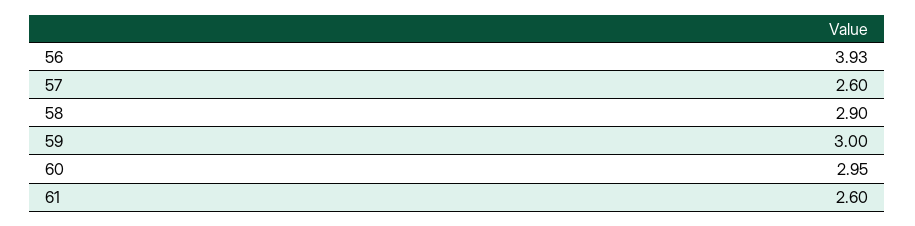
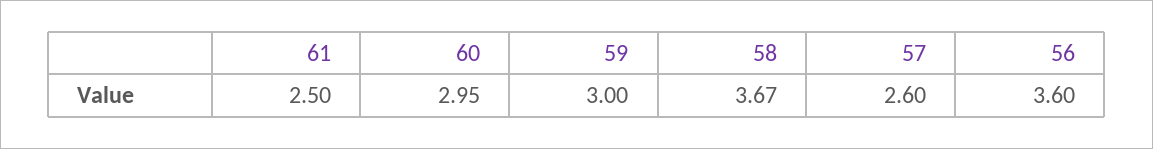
56: 3.93 -> 3.6
58: 2.9 -> 3.67
61: 2.6 -> 2.5

